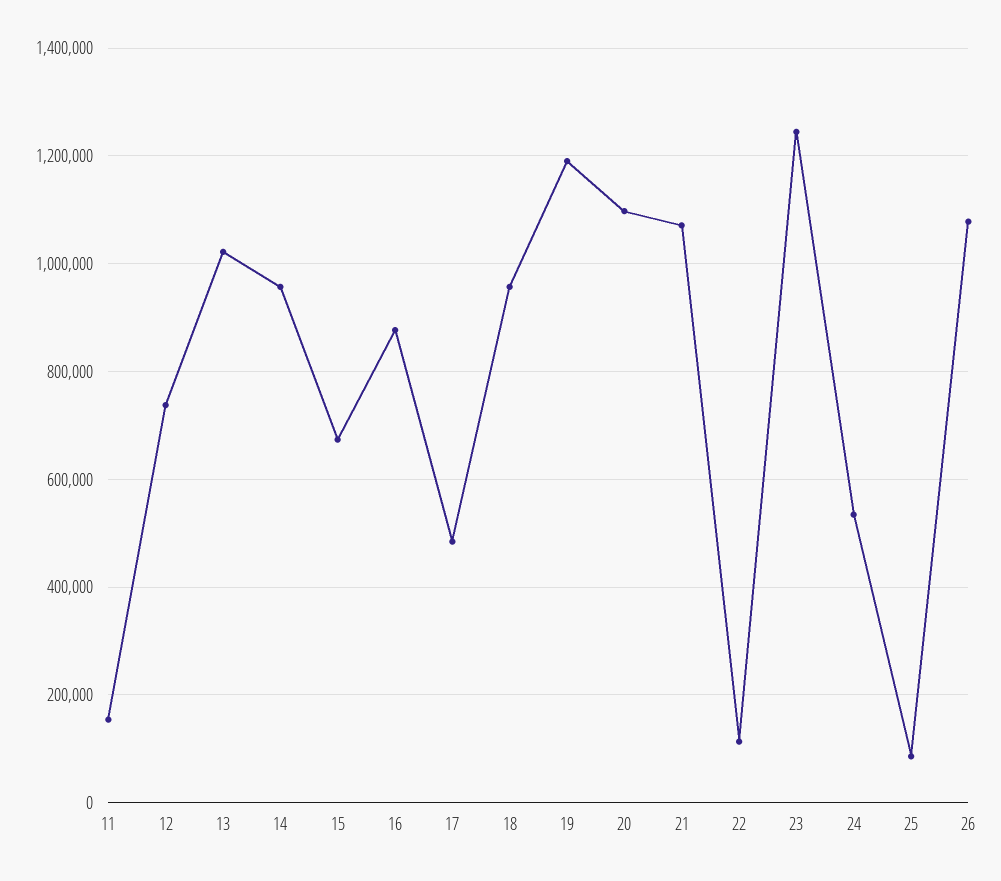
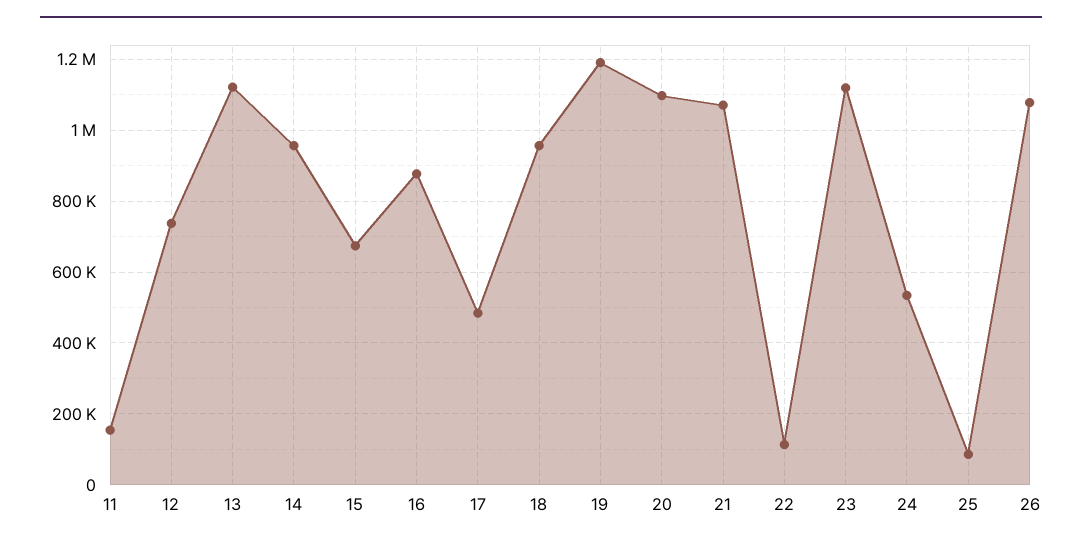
13: 1020000 -> 1120000
23: 1240000 -> 1120000

